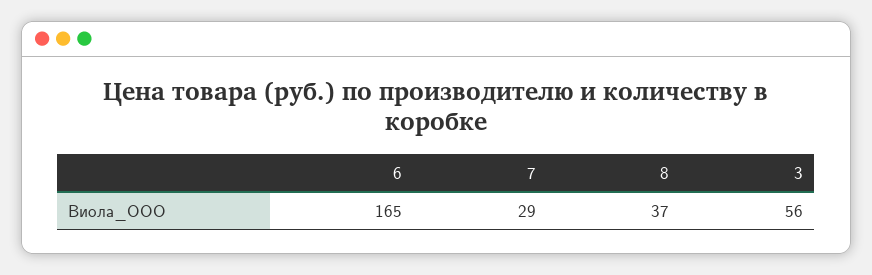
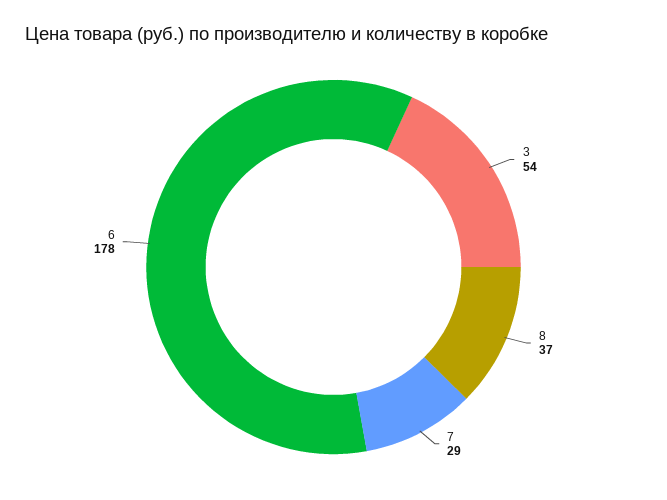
6: 165 -> 178
3: 56 -> 54

